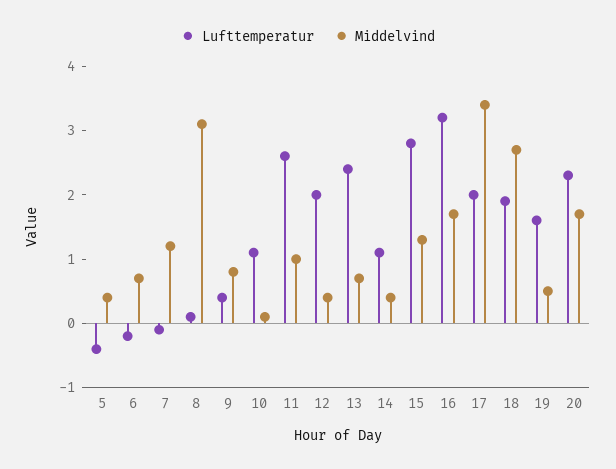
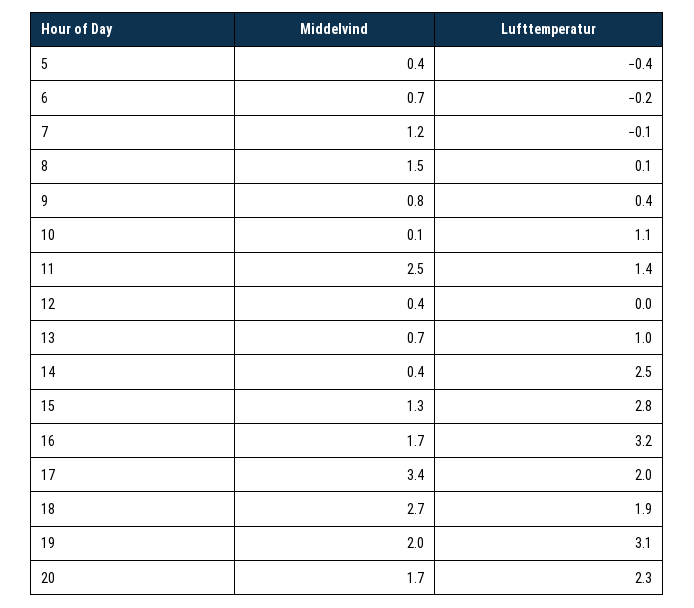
Middelvind, 8: 3 -> 1.5
Lufttemperatur, 11: 2.5 -> 1.4
Middelvind, 11: 1 -> 2.5
Lufttemperatur, 12: 2 -> 0
Lufttemperatur, 13: 2.5 -> 1
Lufttemperatur, 14: 1 -> 2.5
Lufttemperatur, 19: 1.5 -> 3.1
Middelvind, 19: 0.5 -> 2

